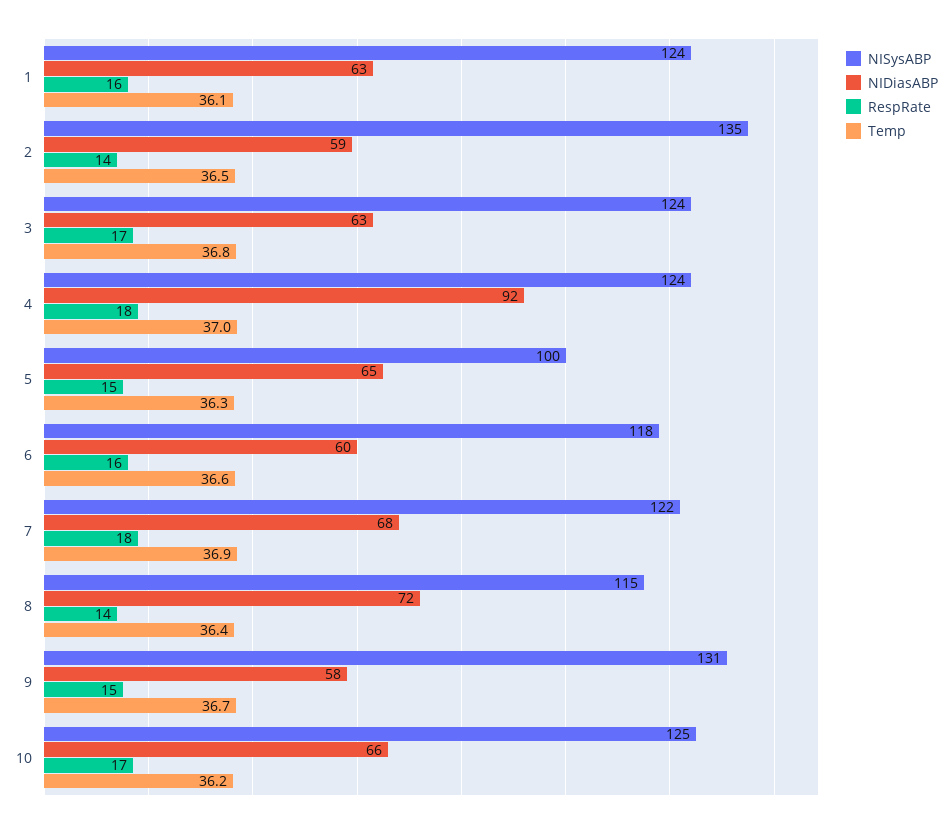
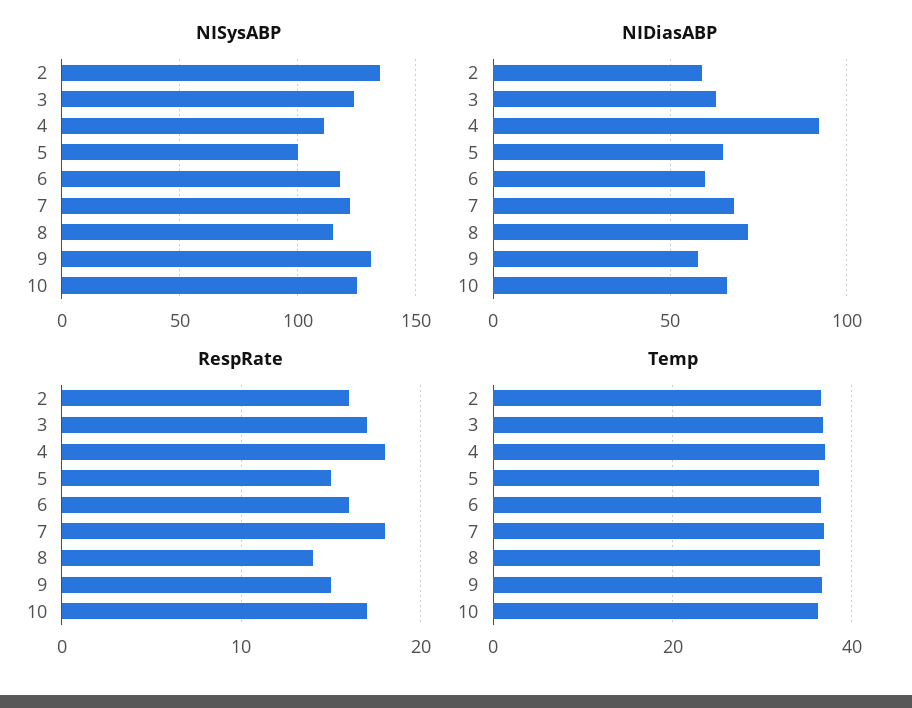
NISysABP, 1: 124 -> none
NIDiasABP, 1: 63 -> none
RespRate, 1: 16 -> none
Temp, 1: 36.1 -> none
RespRate, 2: 14 -> 16
NISysABP, 4: 124 -> 110

